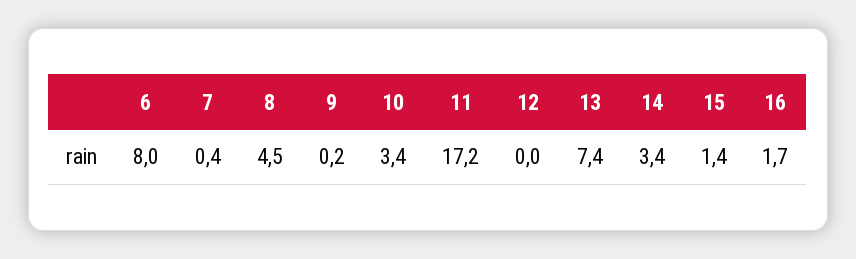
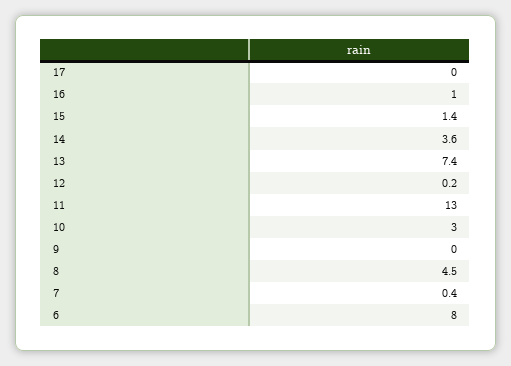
9: 0.2 -> 0
10: 3.4 -> 3
11: 17.2 -> 13
12: 0 -> 0.2
14: 3.4 -> 3.6
16: 1.7 -> 1
17: none -> 0

